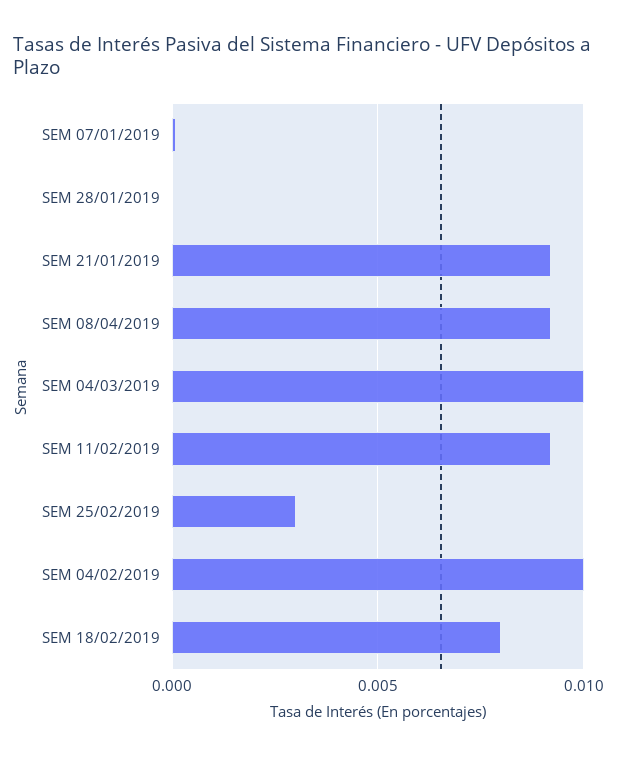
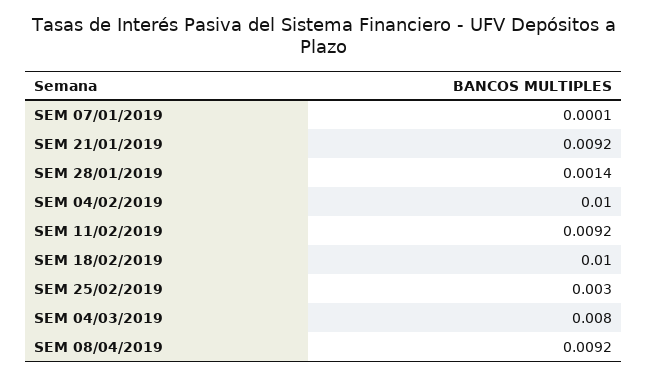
SEM 28/01/2019: 0 -> 0.0014
SEM 04/03/2019: 0.01 -> 0.008
SEM 18/02/2019: 0.008 -> 0.01

